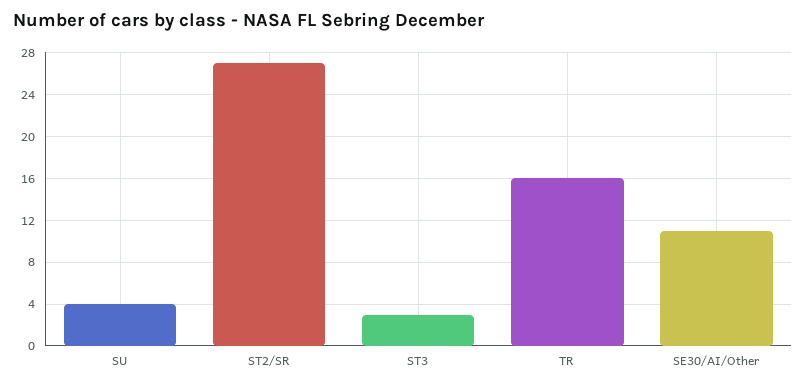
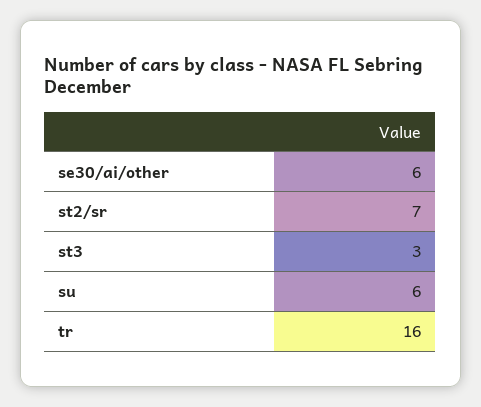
SU: 4 -> 6
ST2/SR: 27 -> 7
SE30/AI/Other: 11 -> 6

